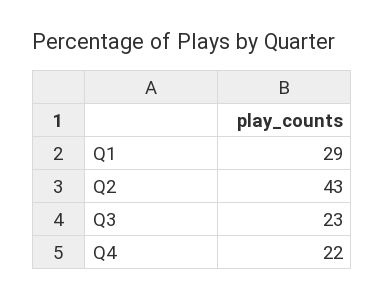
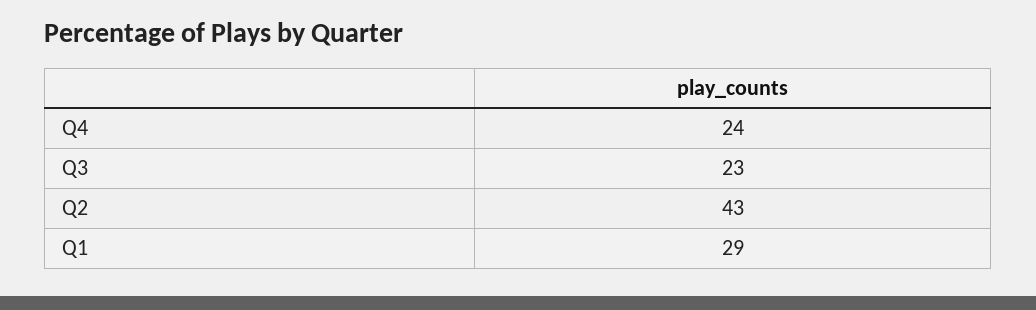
Q4: 22 -> 24

